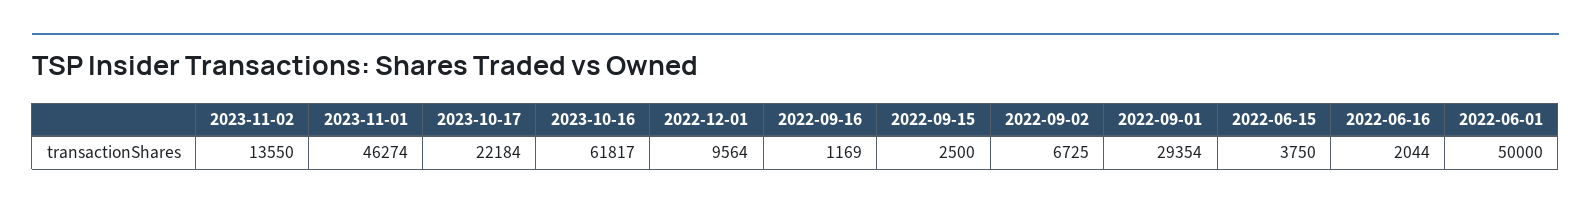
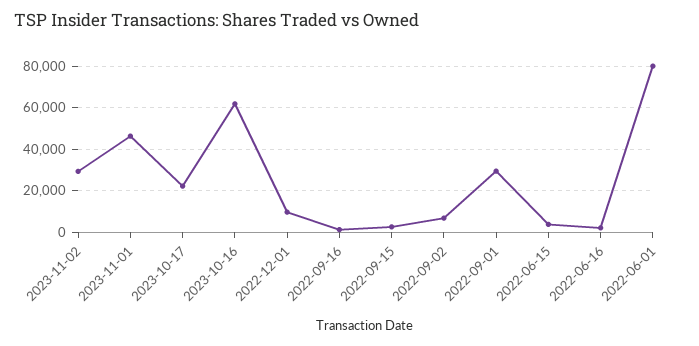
2023-11-02: 13550 -> 30000
2022-06-01: 50000 -> 80000

